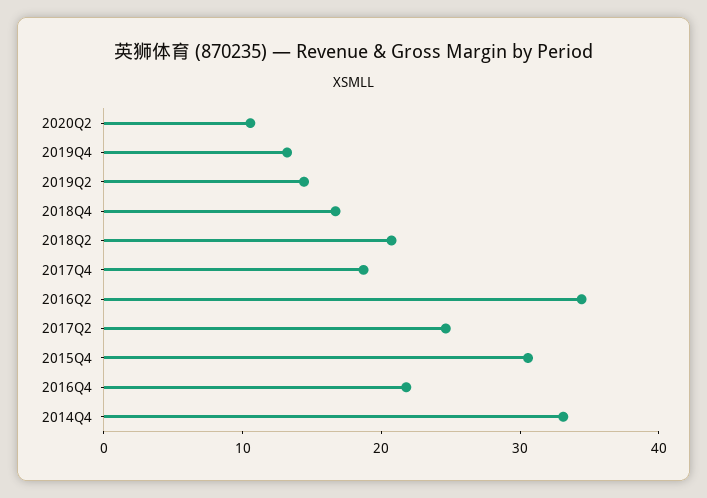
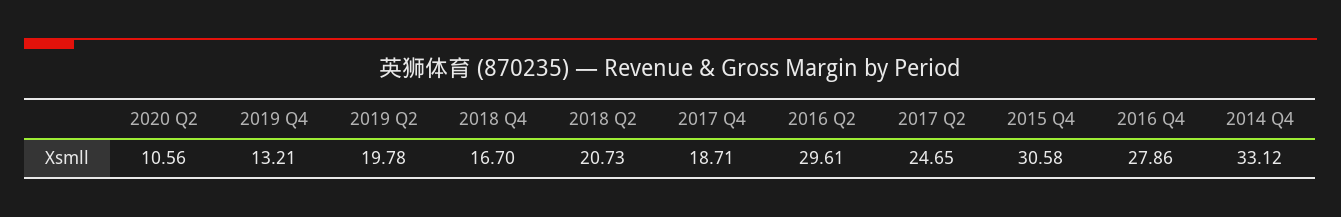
2019Q2: 14 -> 19.78
2016Q2: 34 -> 29.61
2016Q4: 22 -> 27.86

